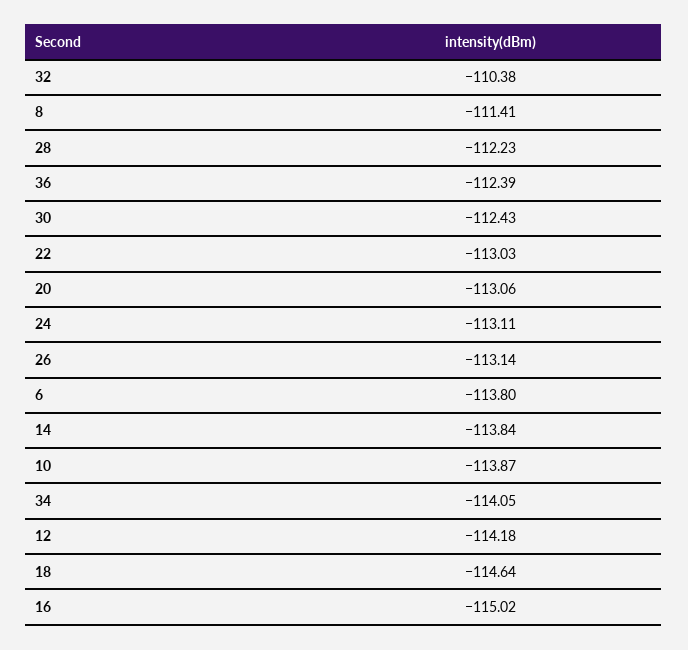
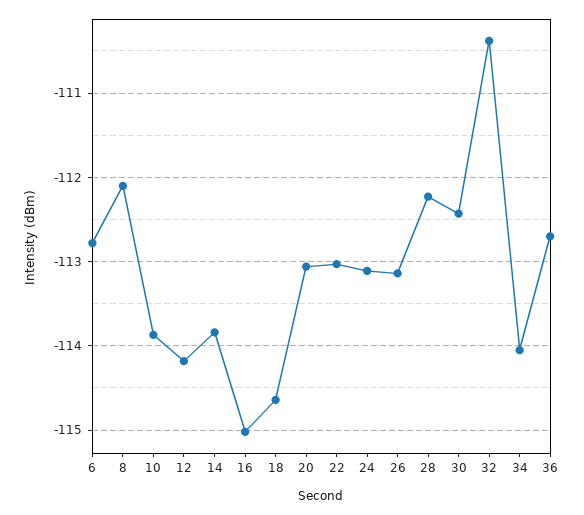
8: -111.41 -> -112.1
36: -112.39 -> -112.7
6: -113.8 -> -112.8

